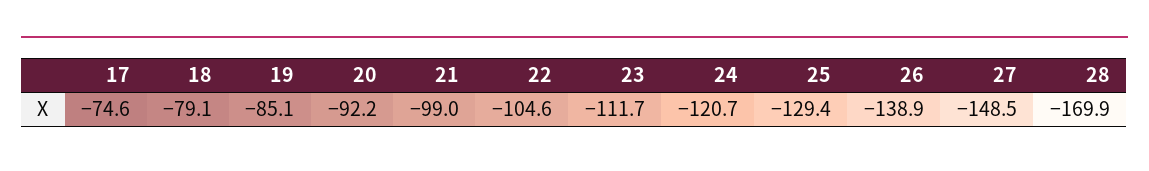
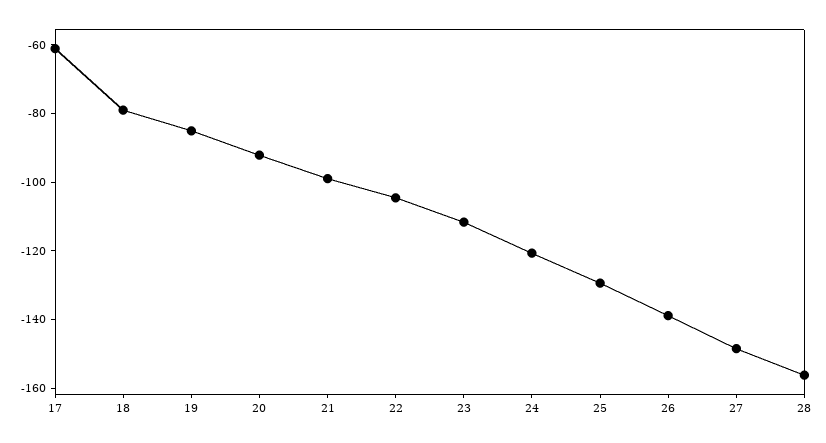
17: -74.6 -> -60
28: -169.9 -> -155

